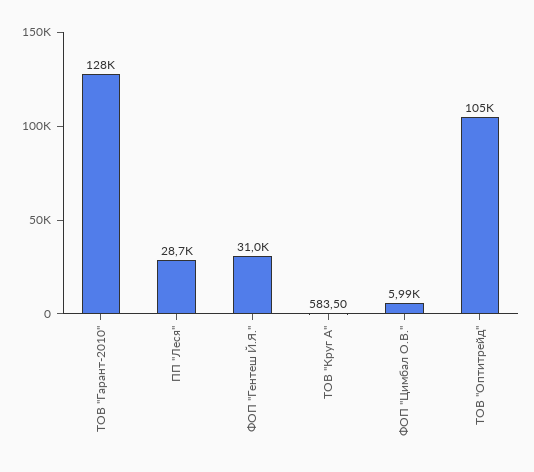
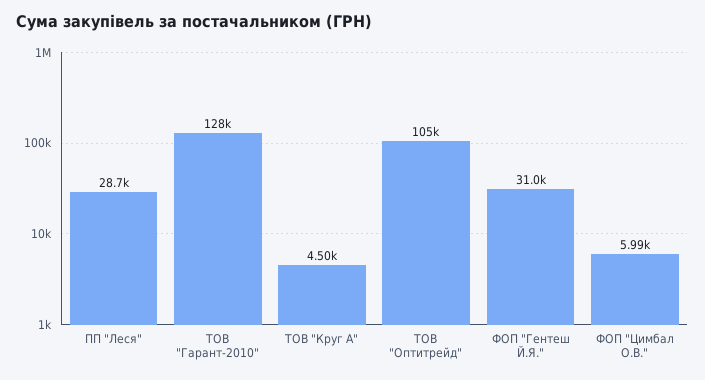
ТОВ "Круг А": 583.5 -> 4500

